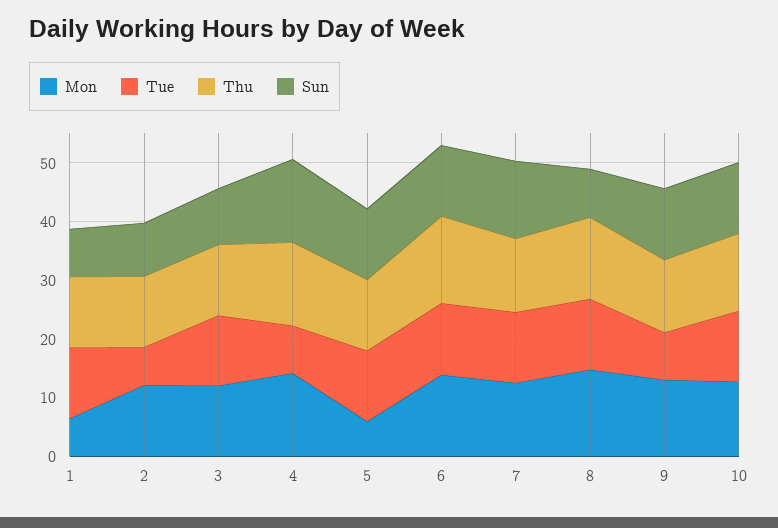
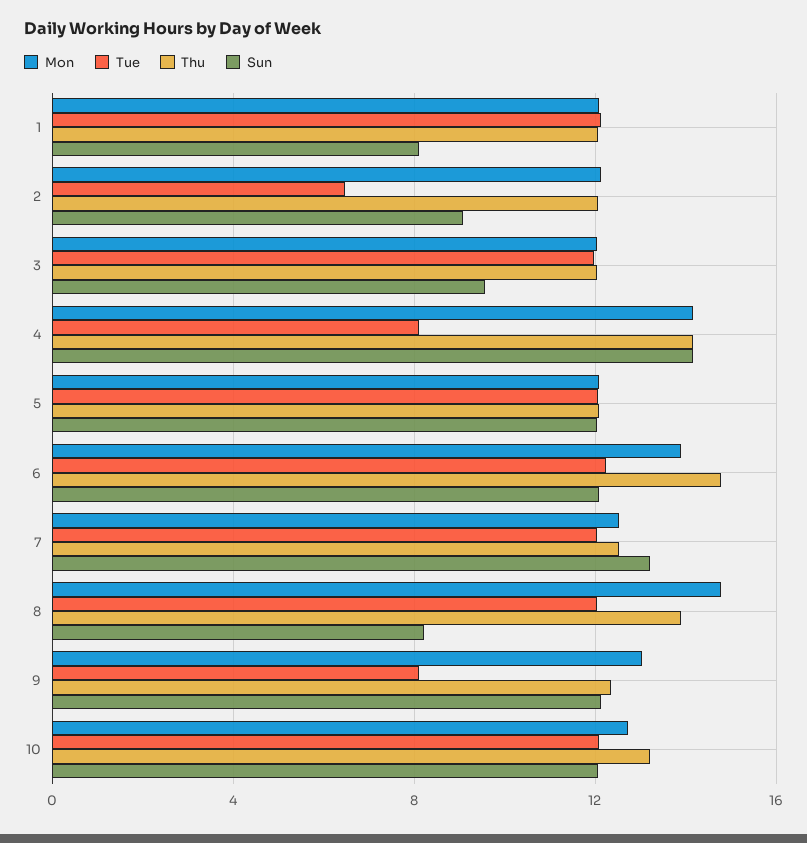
Mon, 1: 6 -> 12
Mon, 5: 6 -> 12

